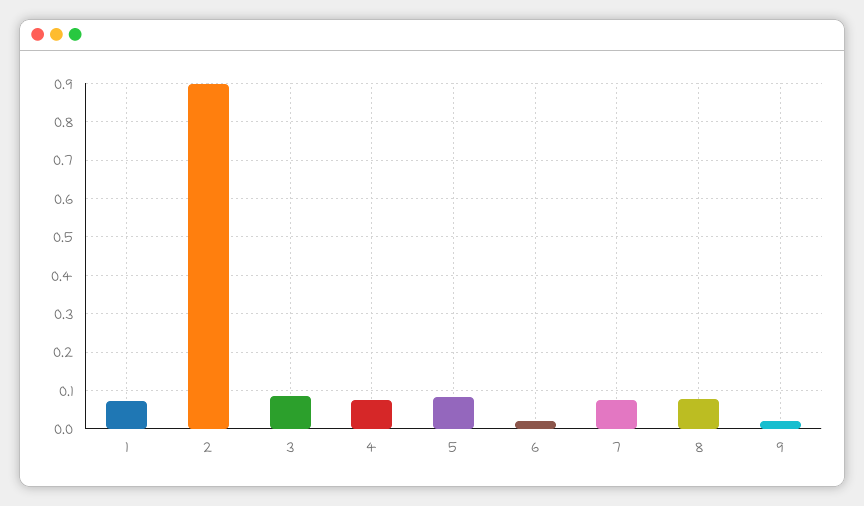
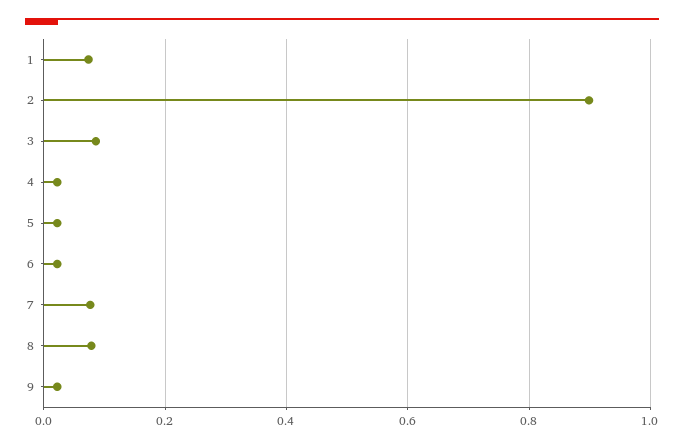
4: 0.08 -> 0.02
5: 0.08 -> 0.02

